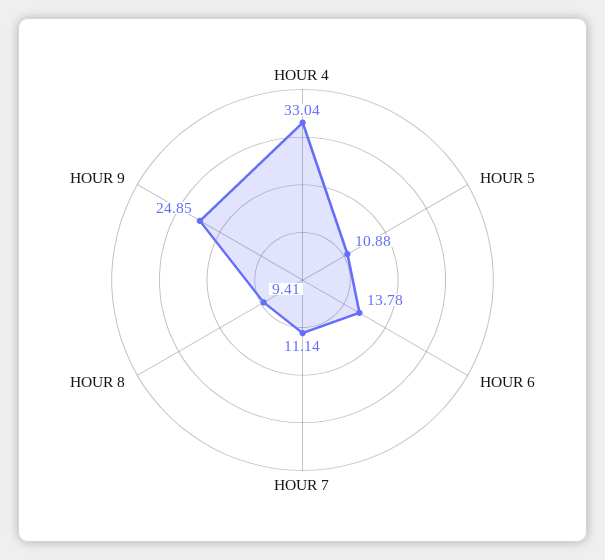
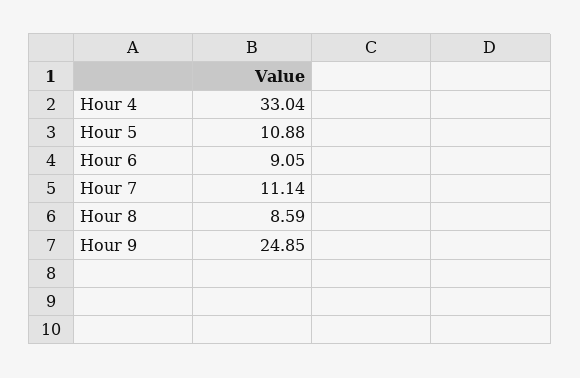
HOUR 6: 13.78 -> 9.05
HOUR 8: 9.41 -> 8.59

